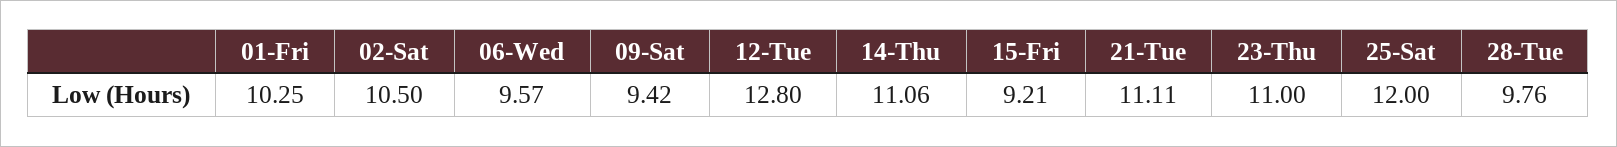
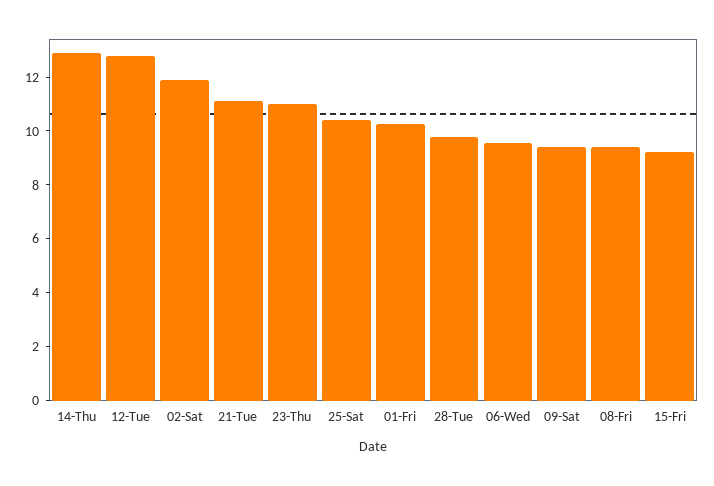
02-Sat: 10.5 -> 12
14-Thu: 11.06 -> 13
25-Sat: 12 -> 10.5
08-Fri: none -> 9.5

